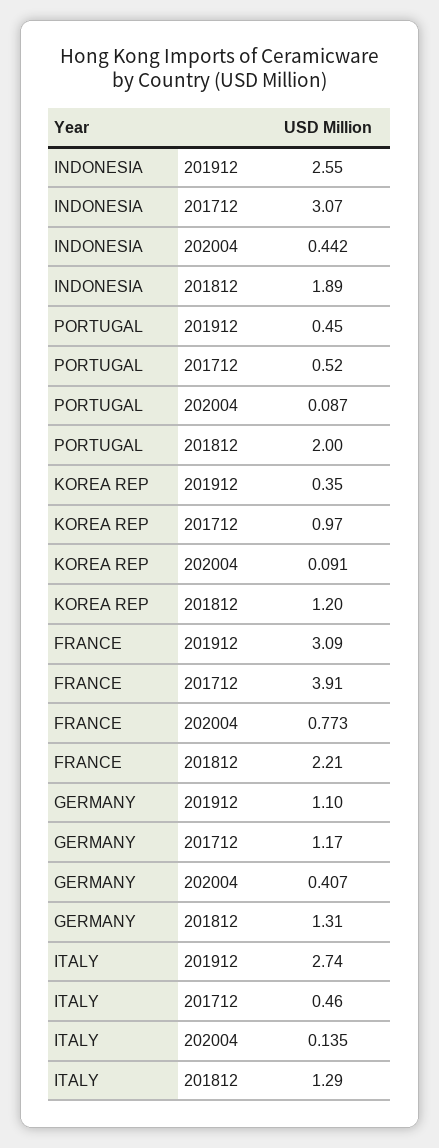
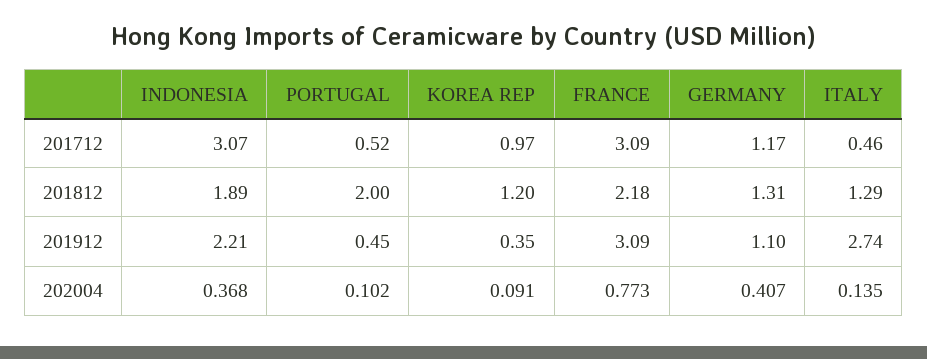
INDONESIA, 201912: 2.55 -> 2.21
INDONESIA, 202004: 0.442 -> 0.368
PORTUGAL, 202004: 0.087 -> 0.102
FRANCE, 201712: 3.91 -> 3.09
FRANCE, 201812: 2.21 -> 2.18

